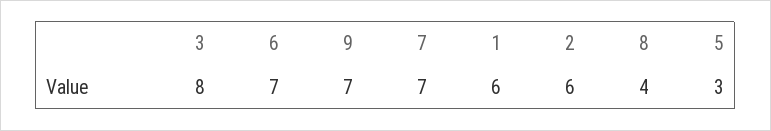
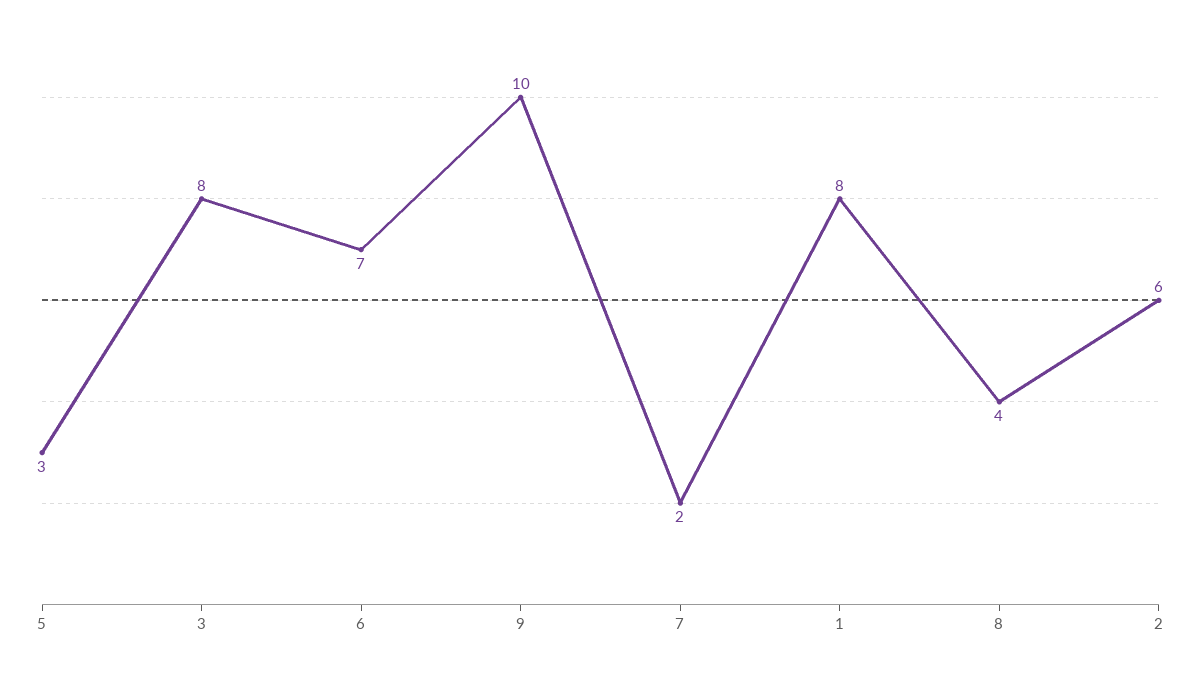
9: 7 -> 10
7: 7 -> 2
1: 6 -> 8

